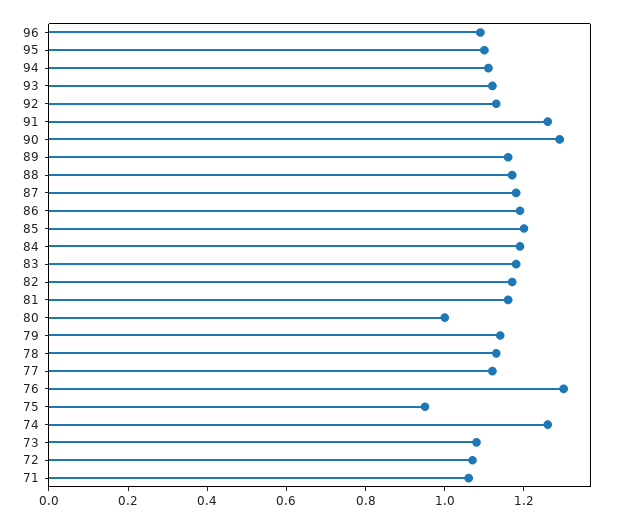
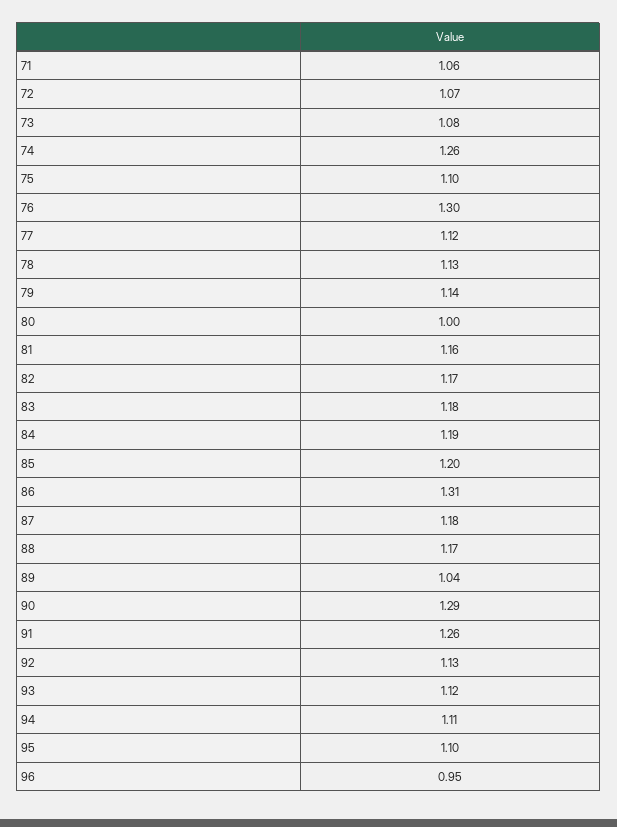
96: 1.1 -> 0.95
89: 1.15 -> 1.04
86: 1.2 -> 1.31
75: 0.95 -> 1.1

